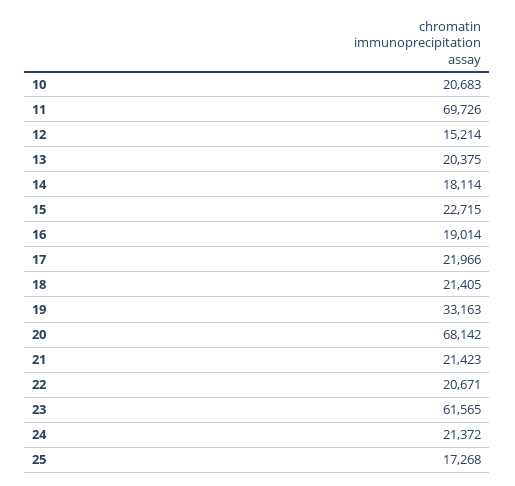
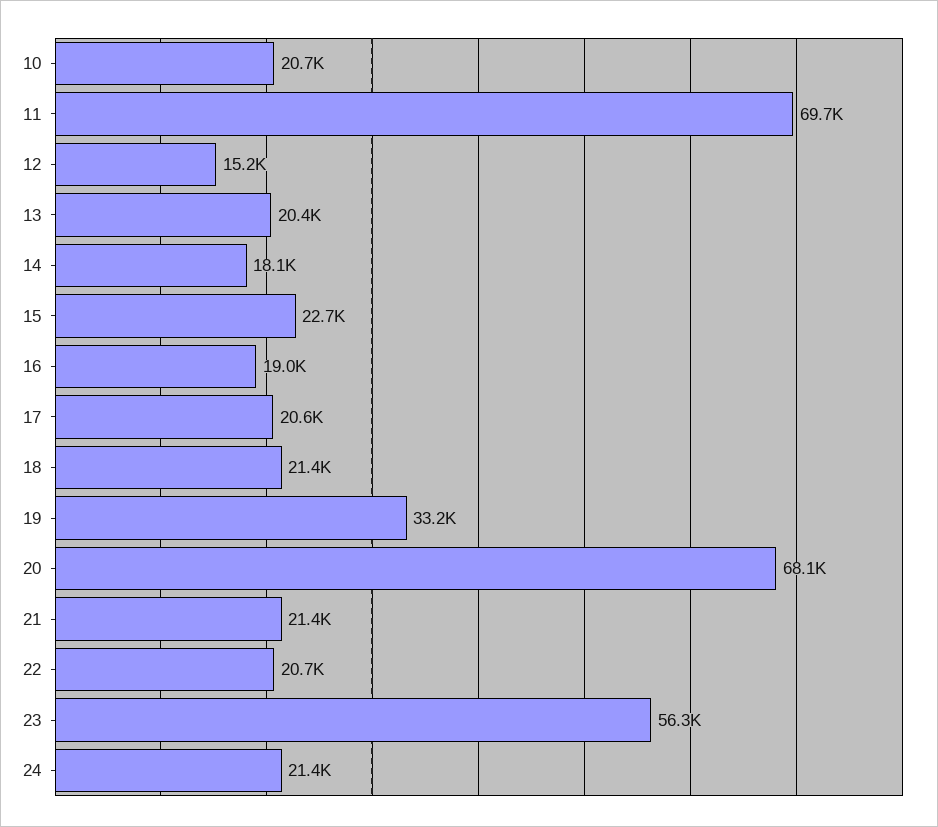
17: 21966 -> 20600
23: 61565 -> 56300
25: 17268 -> none

